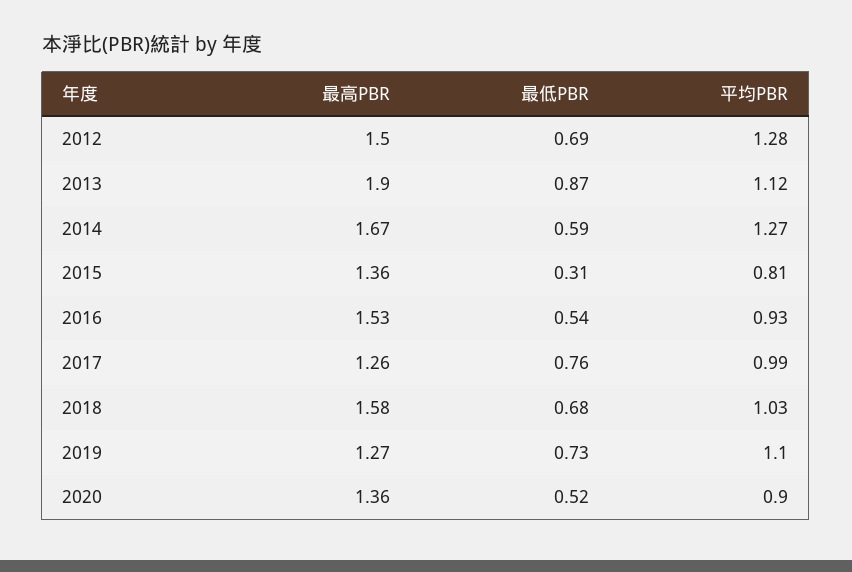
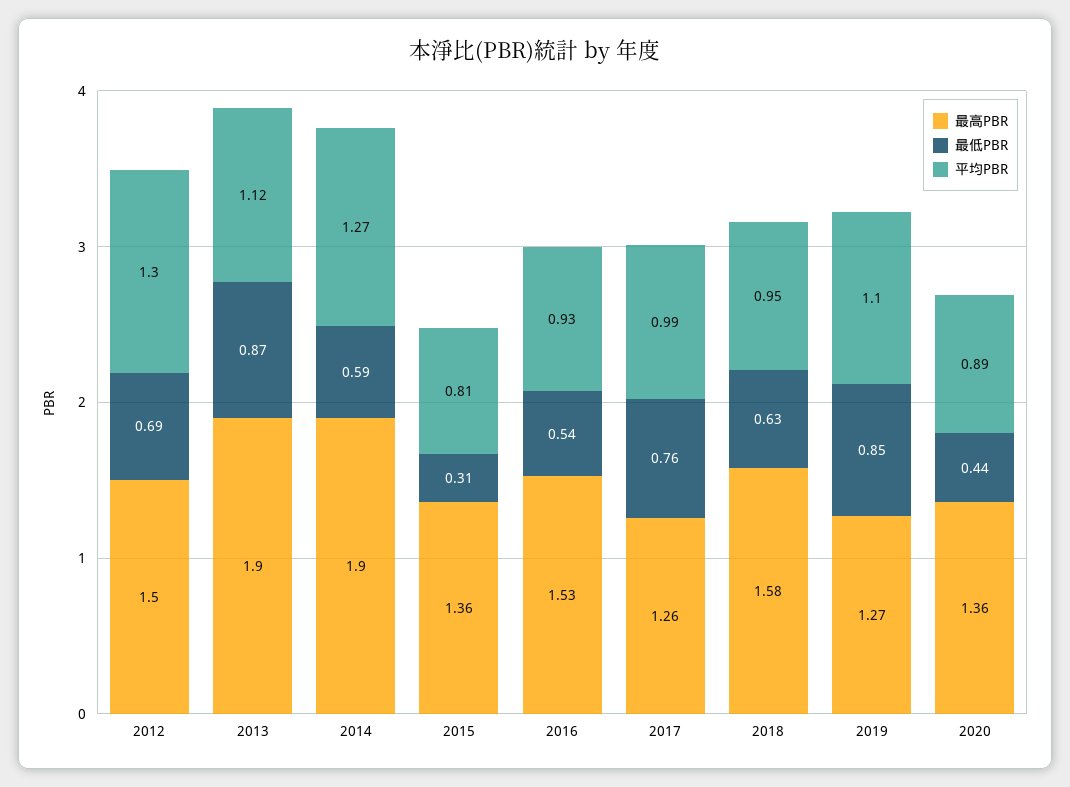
平均PBR, 2012: 1.28 -> 1.3
最高PBR, 2014: 1.67 -> 1.9
最低PBR, 2018: 0.68 -> 0.63
平均PBR, 2018: 1.03 -> 0.95
最低PBR, 2019: 0.73 -> 0.85
最低PBR, 2020: 0.52 -> 0.44
平均PBR, 2020: 0.9 -> 0.89

